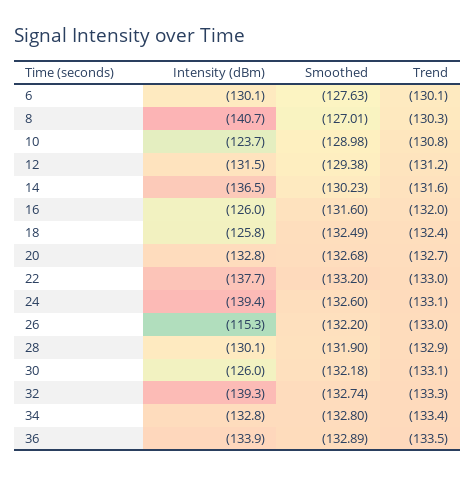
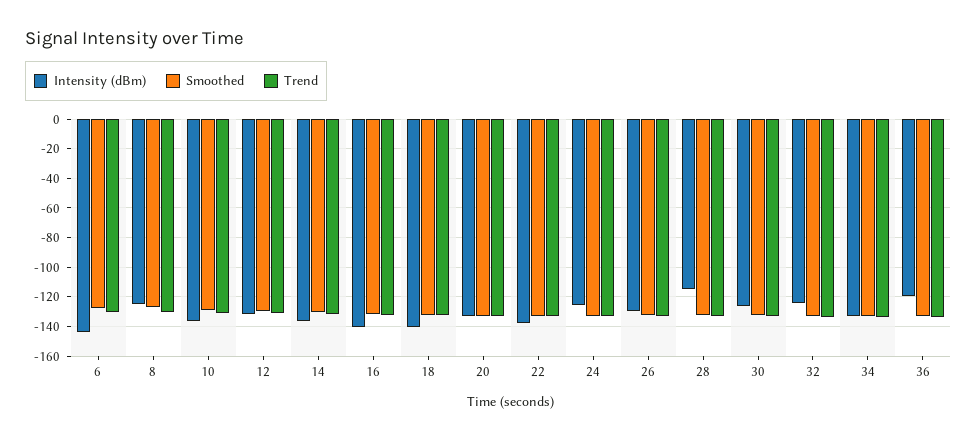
Intensity (dBm), 6: -130.1 -> -145
Intensity (dBm), 8: -140.7 -> -125
Intensity (dBm), 10: -123.7 -> -135
Intensity (dBm), 16: -126 -> -140
Intensity (dBm), 18: -125.8 -> -140
Intensity (dBm), 24: -139.4 -> -125
Intensity (dBm), 26: -115.3 -> -130
Intensity (dBm), 28: -130.1 -> -115
Intensity (dBm), 32: -139.3 -> -125
Intensity (dBm), 36: -133.9 -> -120

